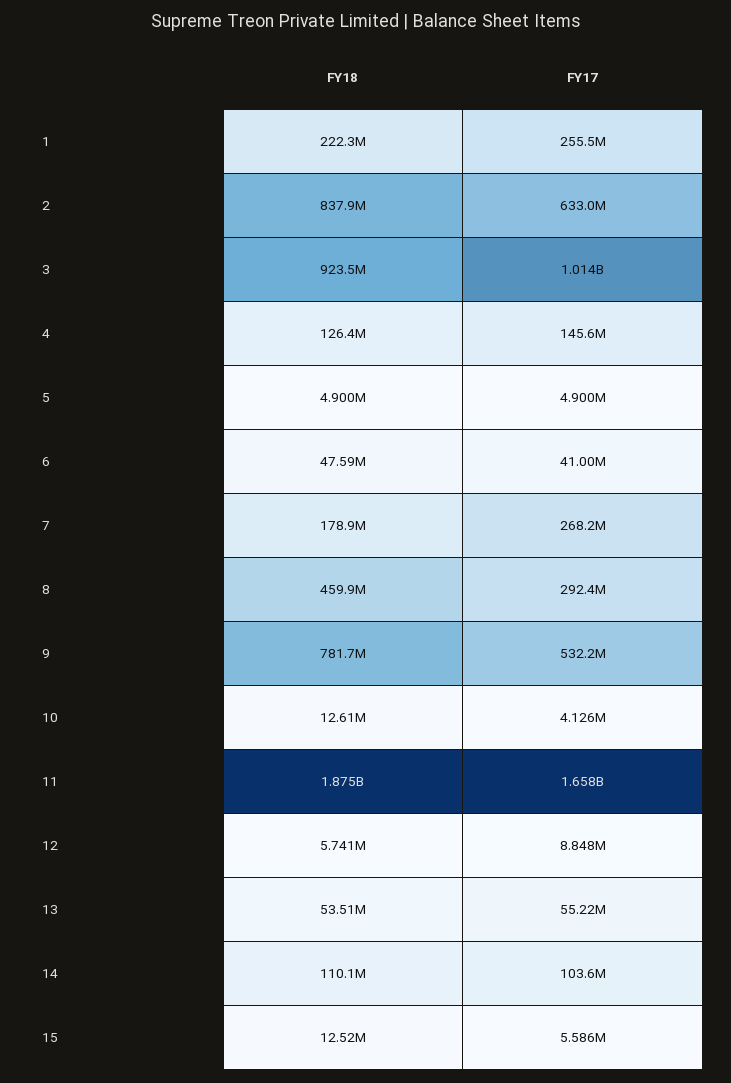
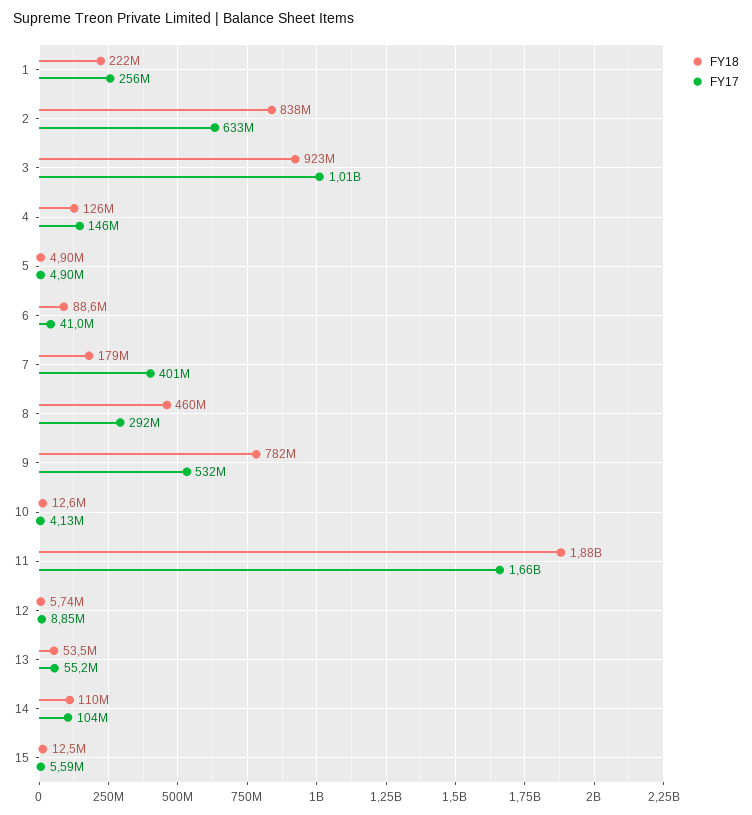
FY18, 6: 47590000 -> 88600000
FY17, 7: 268200000 -> 401000000

